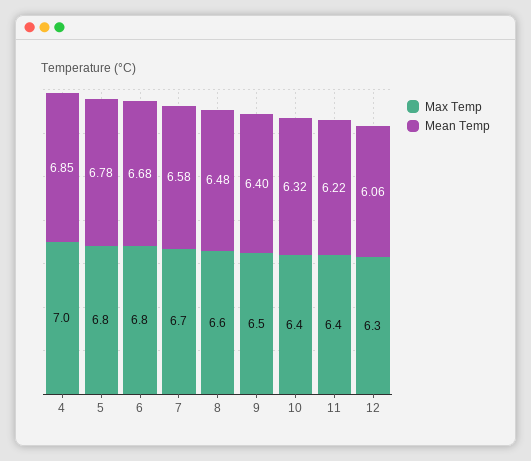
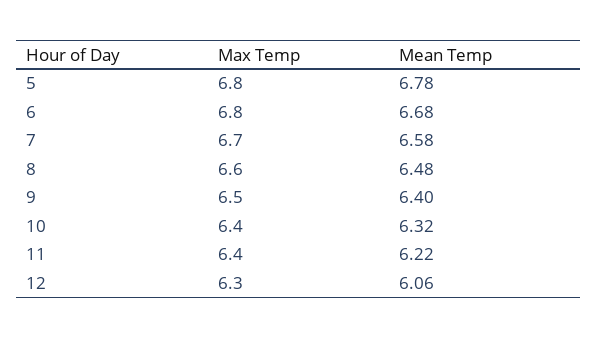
Max Temp, 4: 7 -> none
Mean Temp, 4: 6.85 -> none

